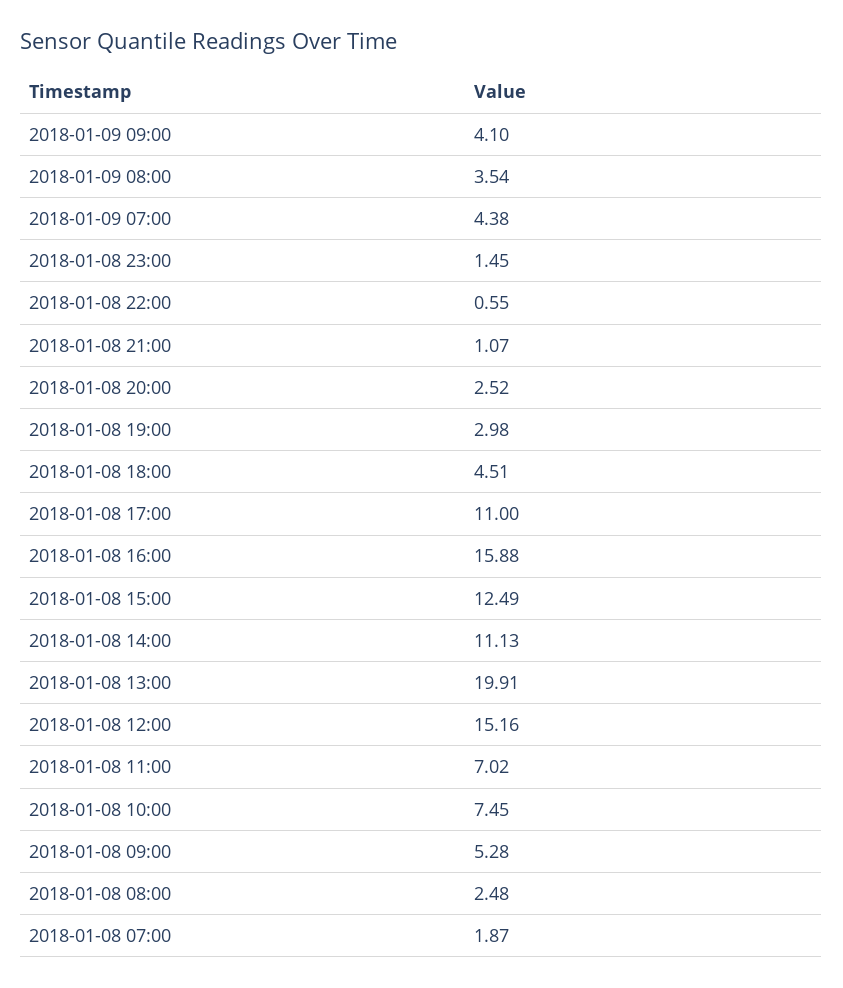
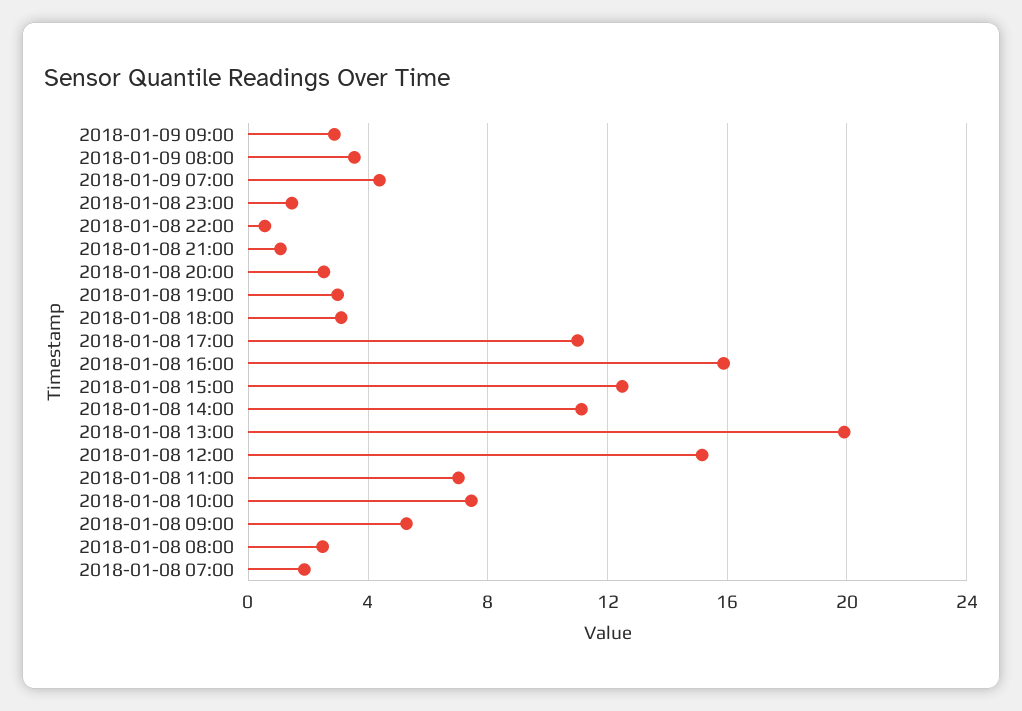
2018-01-09 09:00: 4.1 -> 3
2018-01-08 18:00: 4.51 -> 3

